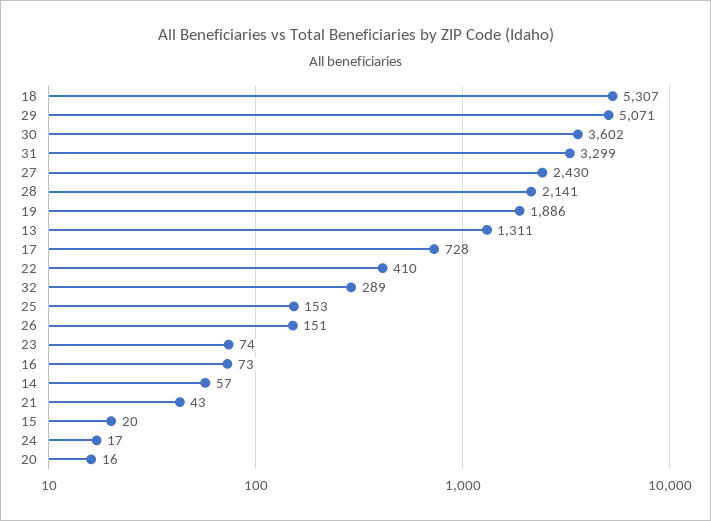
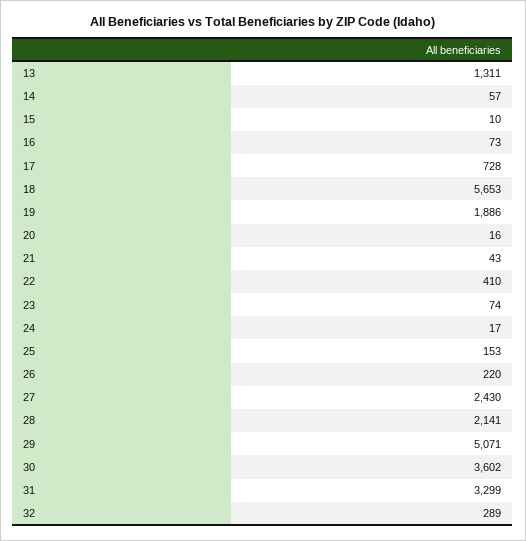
18: 5307 -> 5653
26: 151 -> 220
15: 20 -> 10

